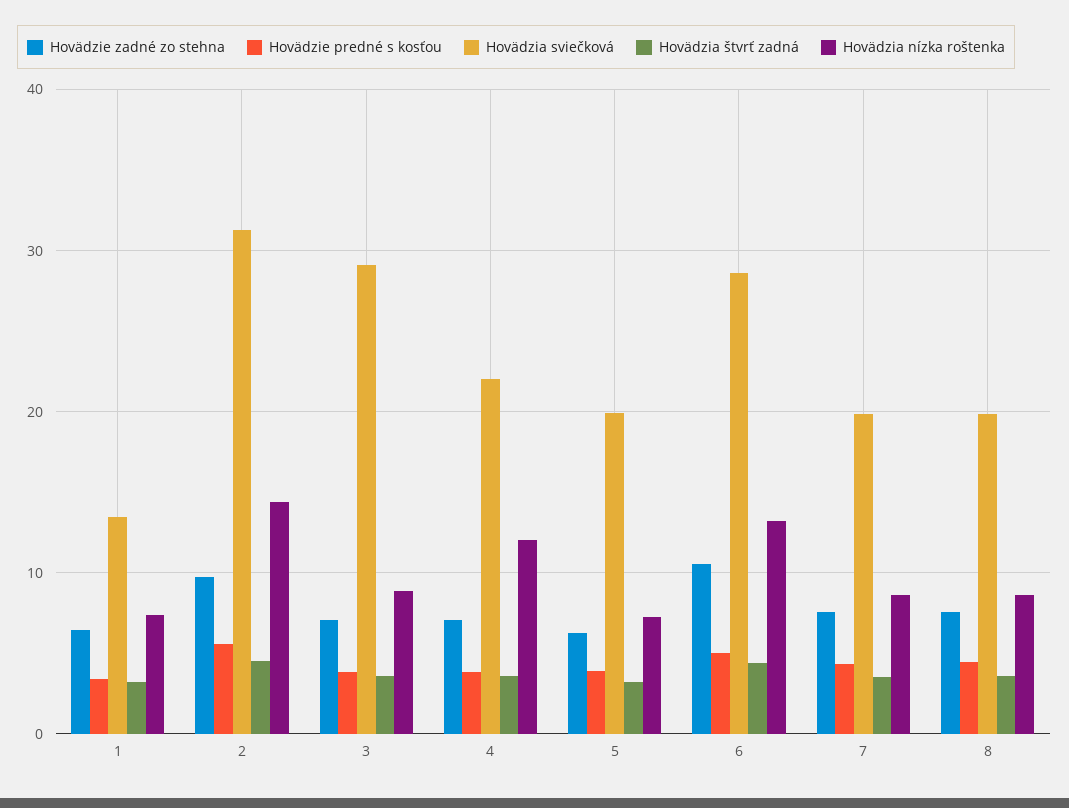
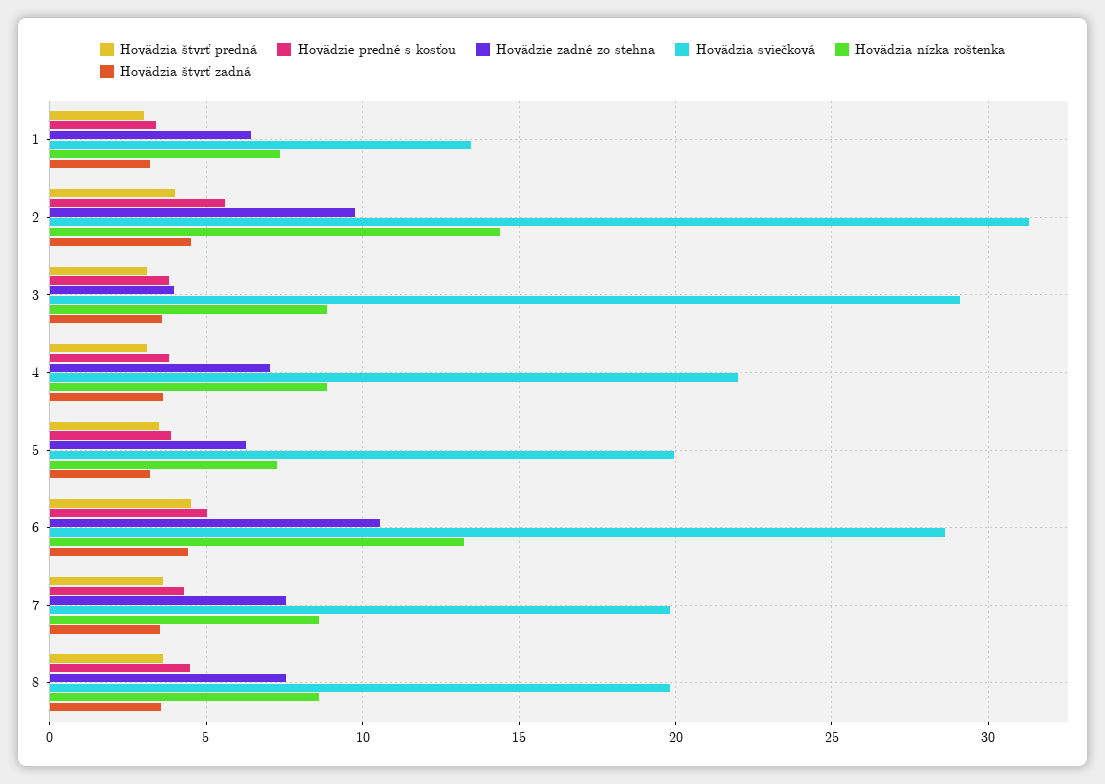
Hovädzie zadné zo stehna, 3: 7 -> 4
Hovädzia nízka roštenka, 4: 12 -> 9
Hovädzia štvrť predná, 1: none -> 3
Hovädzia štvrť predná, 2: none -> 4
Hovädzia štvrť predná, 3: none -> 3
Hovädzia štvrť predná, 4: none -> 3
Hovädzia štvrť predná, 5: none -> 3.5
Hovädzia štvrť predná, 6: none -> 4.5
Hovädzia štvrť predná, 7: none -> 3.5
Hovädzia štvrť predná, 8: none -> 3.5

